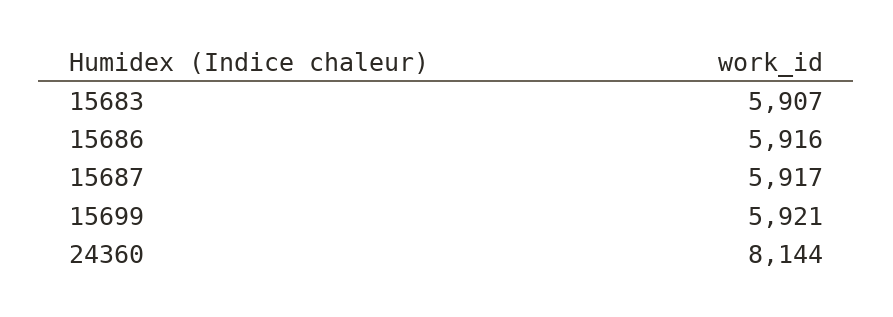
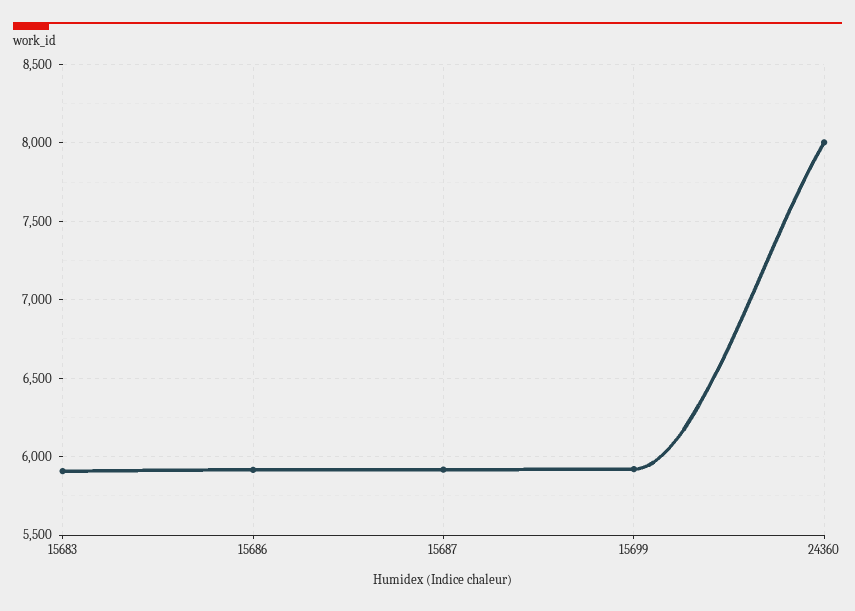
24360: 8144 -> 8000

